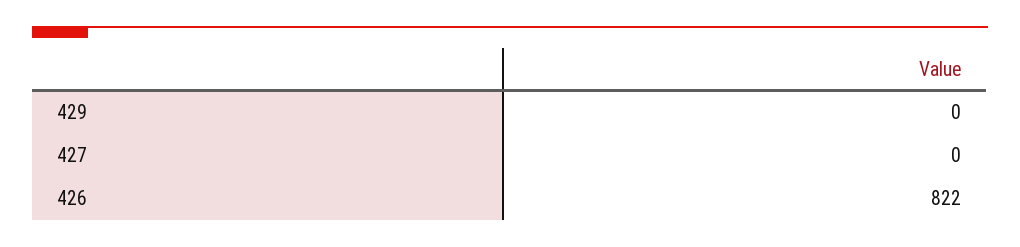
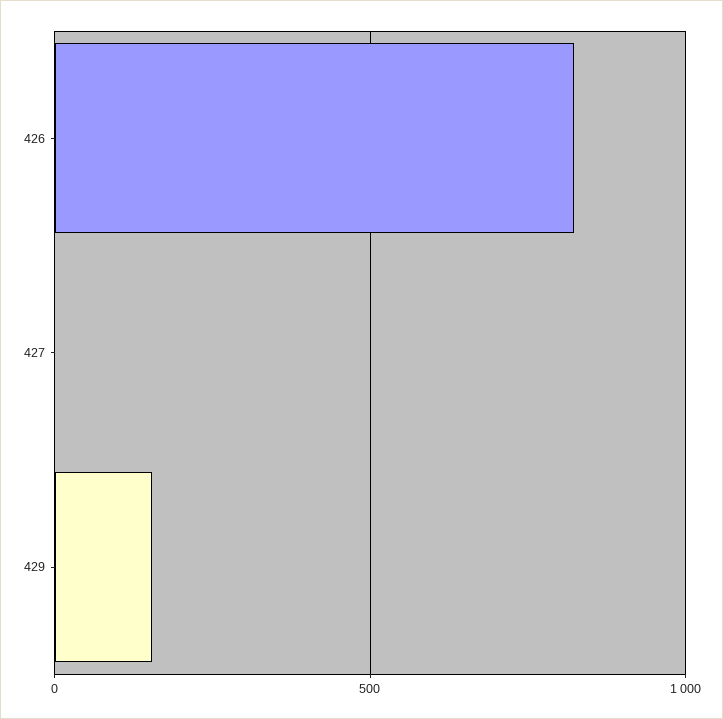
429: 0 -> 150

